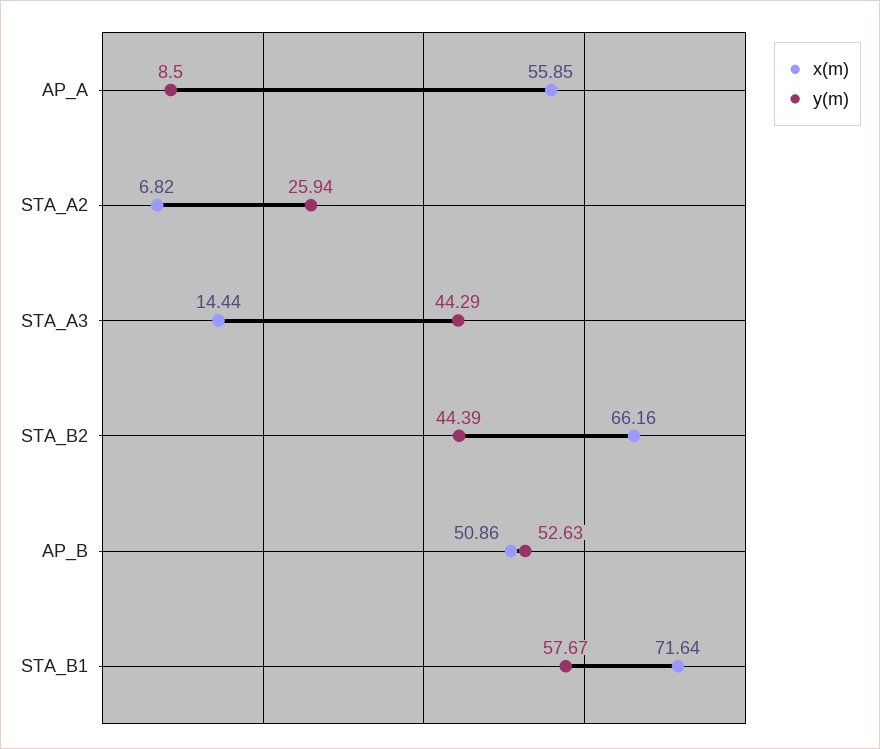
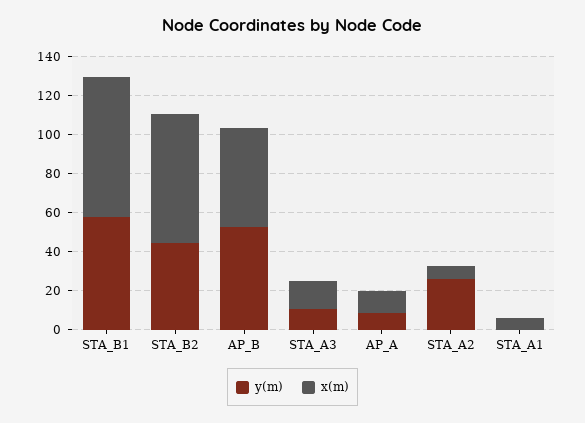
x(m), AP_A: 55.85 -> 10
y(m), STA_A3: 44.29 -> 10
y(m), STA_A1: none -> 0
x(m), STA_A1: none -> 5

